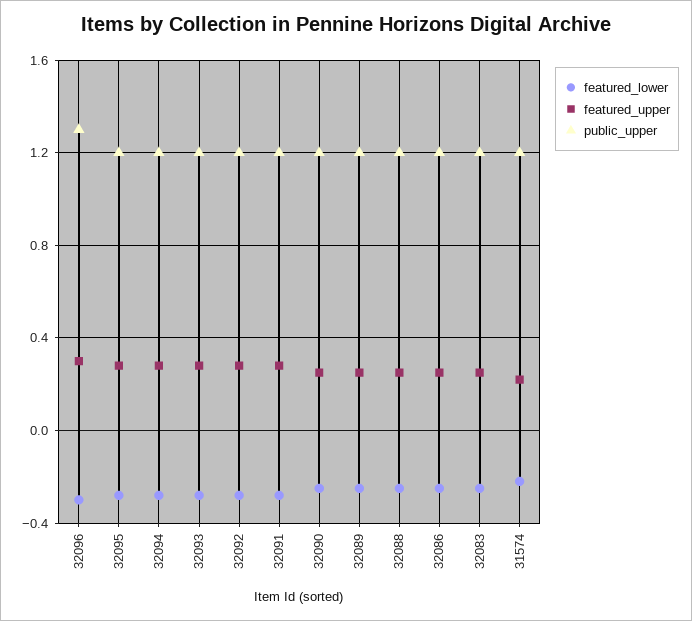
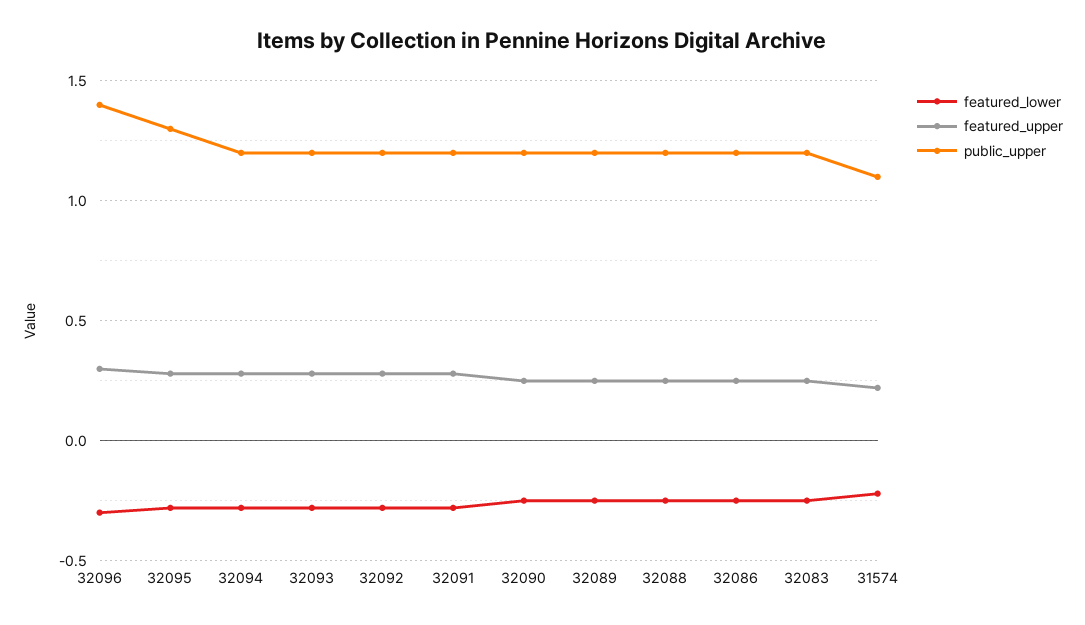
public_upper, 32096: 1.3 -> 1.4
public_upper, 32095: 1.2 -> 1.3
public_upper, 31574: 1.2 -> 1.1

